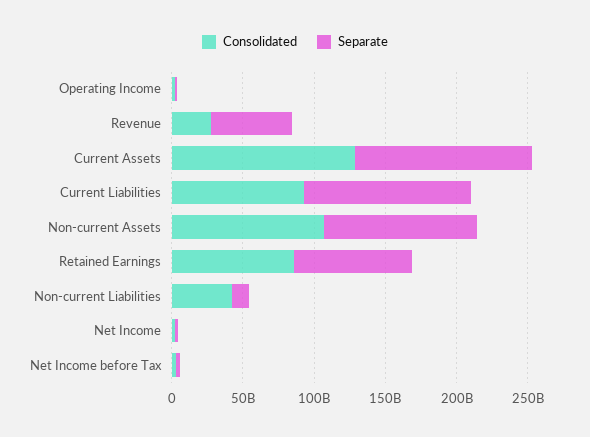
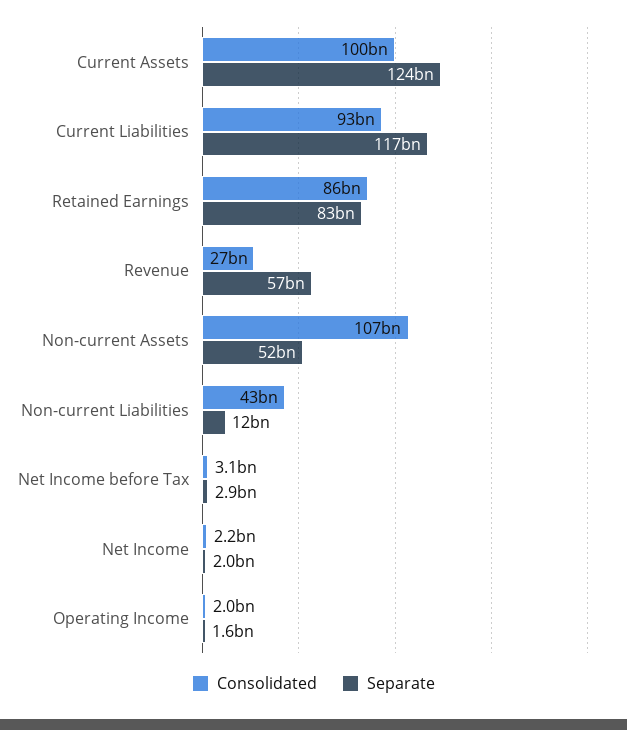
Consolidated, Current Assets: 130000000000 -> 100000000000
Separate, Non-current Assets: 110000000000 -> 52000000000

